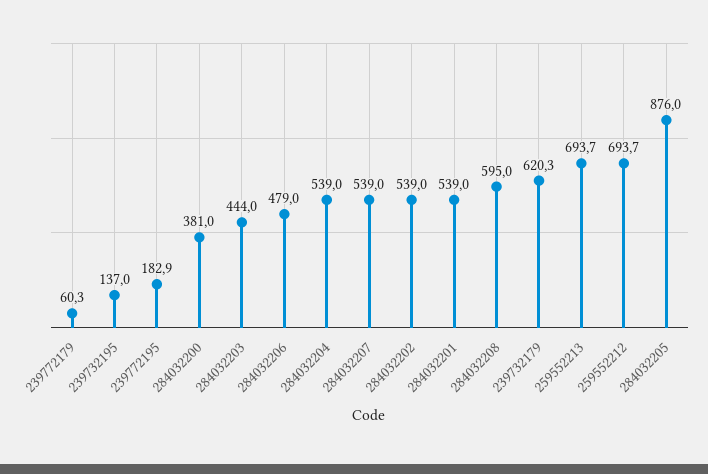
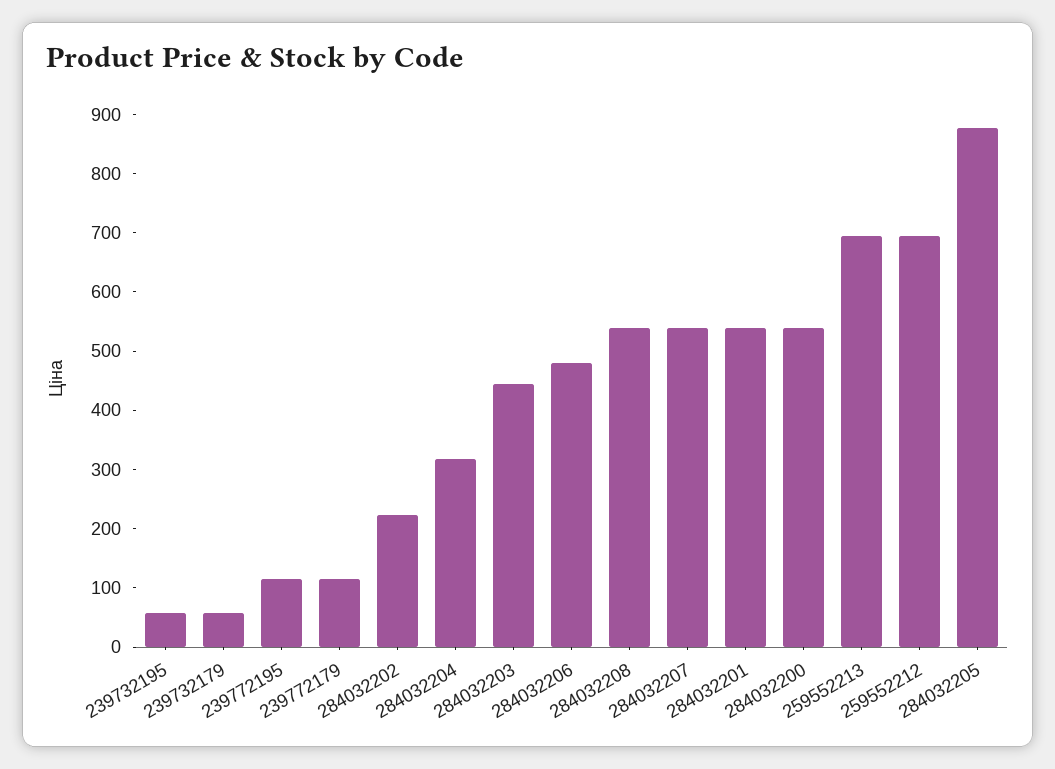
239772179: 60.3 -> 120
239732195: 137 -> 60
239772195: 182.9 -> 120
284032200: 381 -> 540
284032204: 539 -> 320
284032202: 539 -> 220
284032208: 595 -> 540
239732179: 620.3 -> 60

